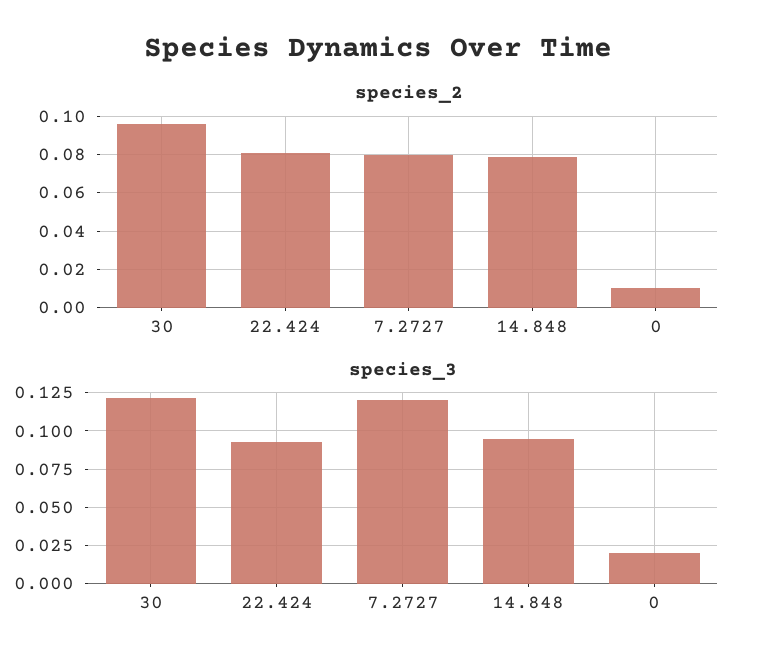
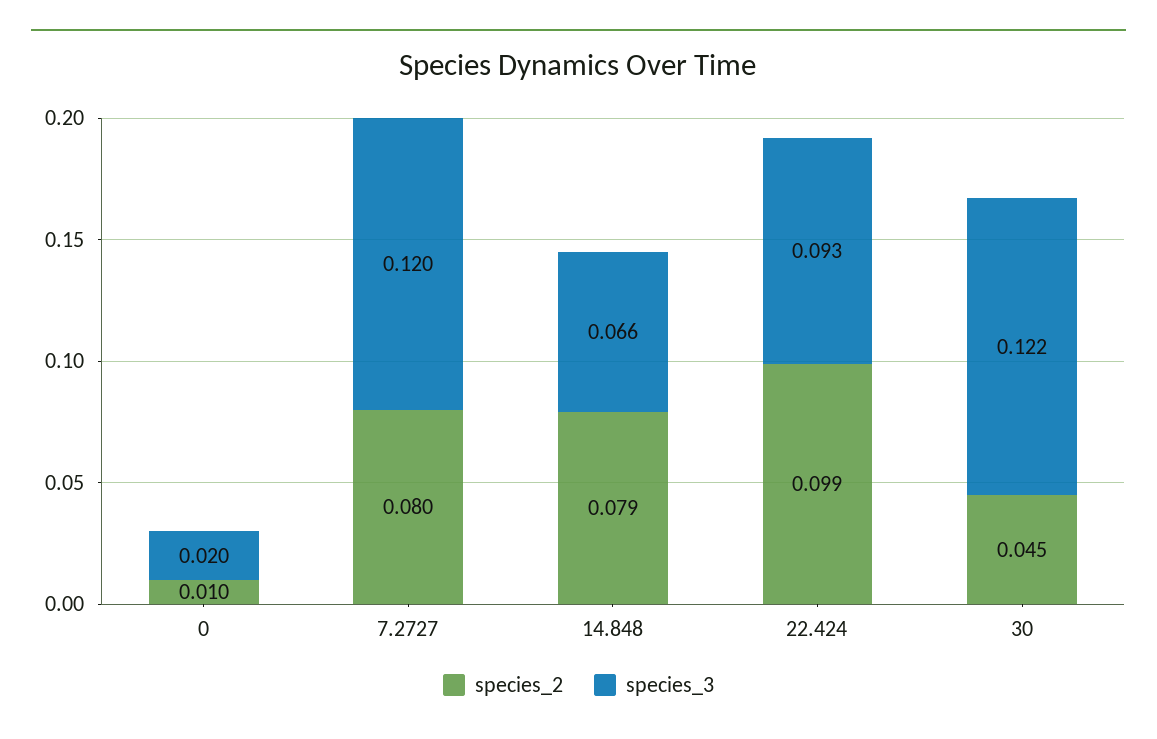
species_2, 30: 0.095 -> 0.045
species_2, 22.424: 0.08 -> 0.099
species_3, 14.848: 0.095 -> 0.066

